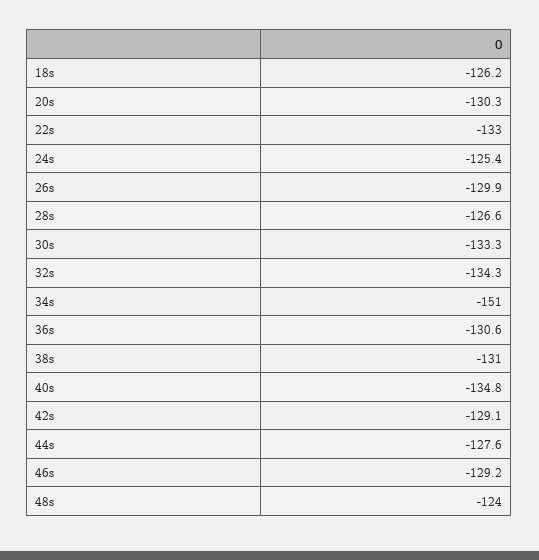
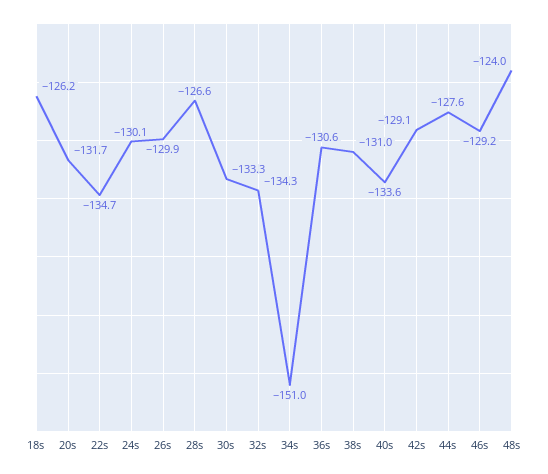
20s: -130.3 -> -131.7
22s: -133 -> -134.7
24s: -125.4 -> -130.1
40s: -134.8 -> -133.6

